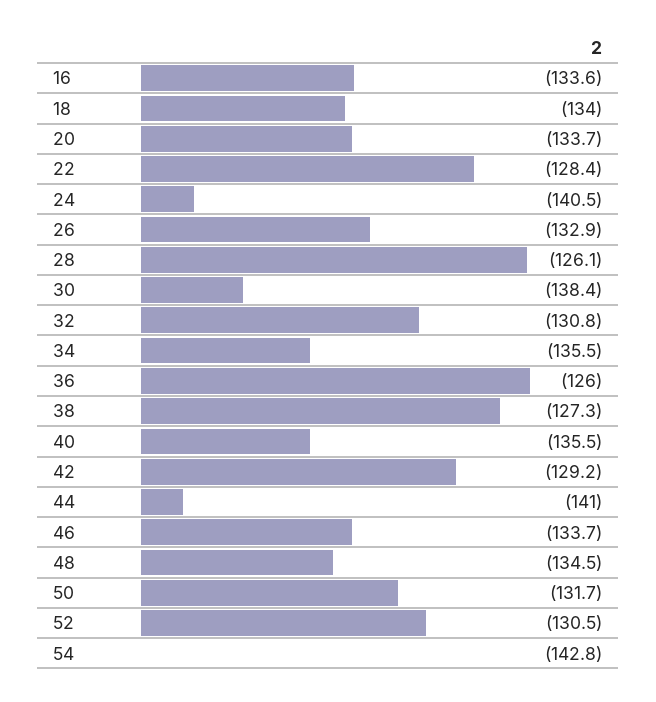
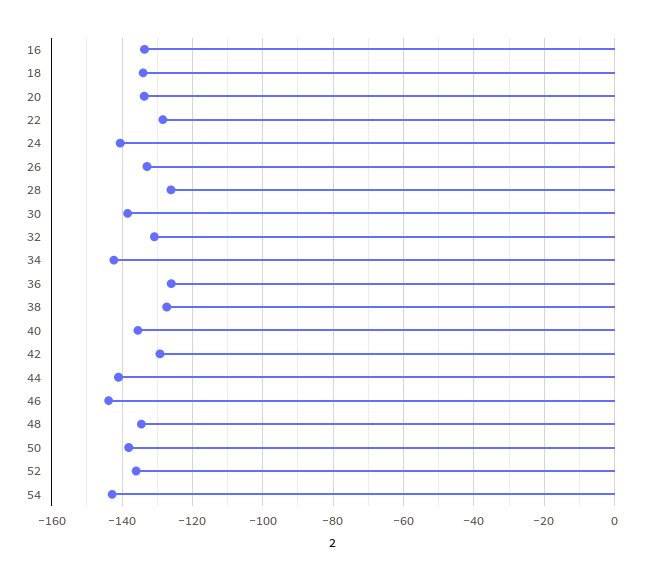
34: -135.5 -> -142
46: -133.7 -> -144
50: -131.7 -> -138
52: -130.5 -> -136

